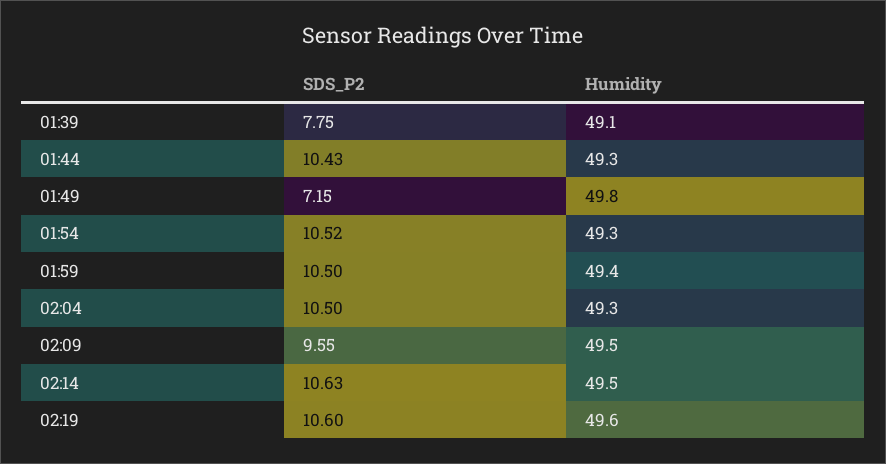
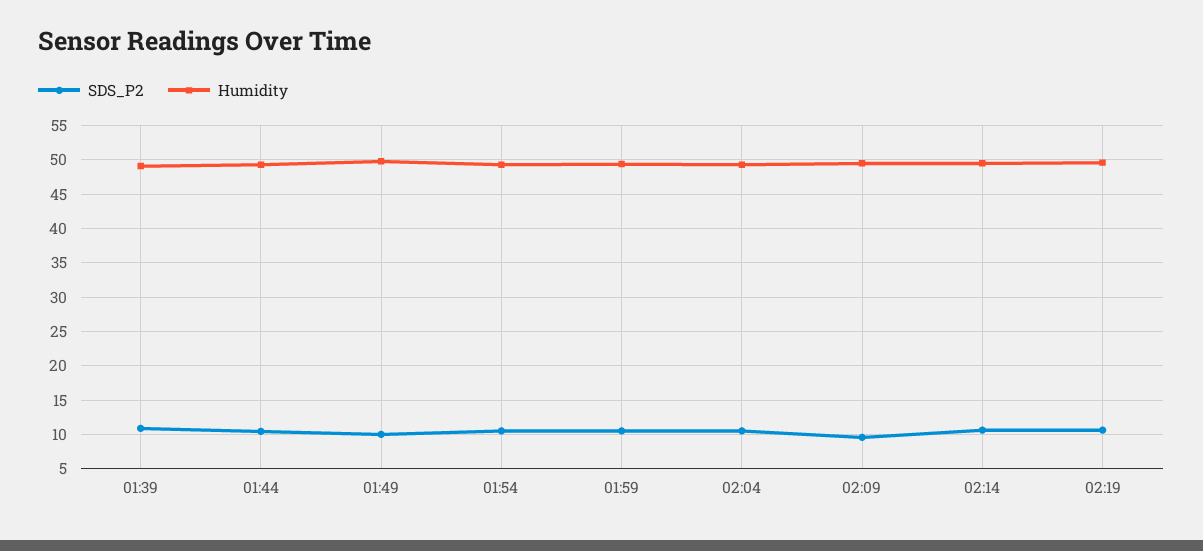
SDS_P2, 01:39: 7.75 -> 11
SDS_P2, 01:49: 7.15 -> 10

